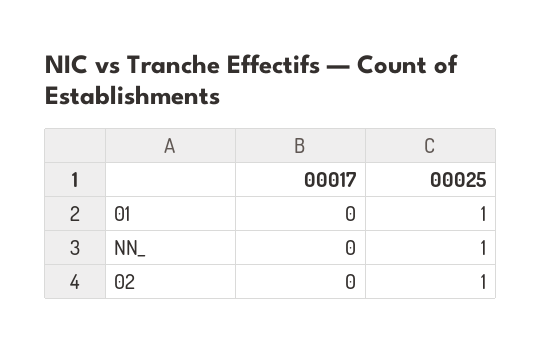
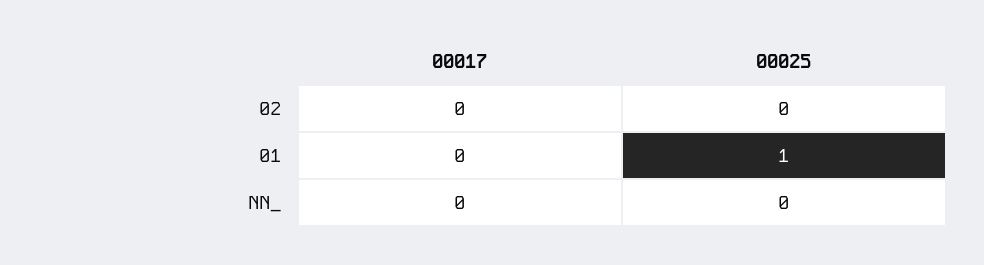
00025, NN_: 1 -> 0
00025, 02: 1 -> 0

